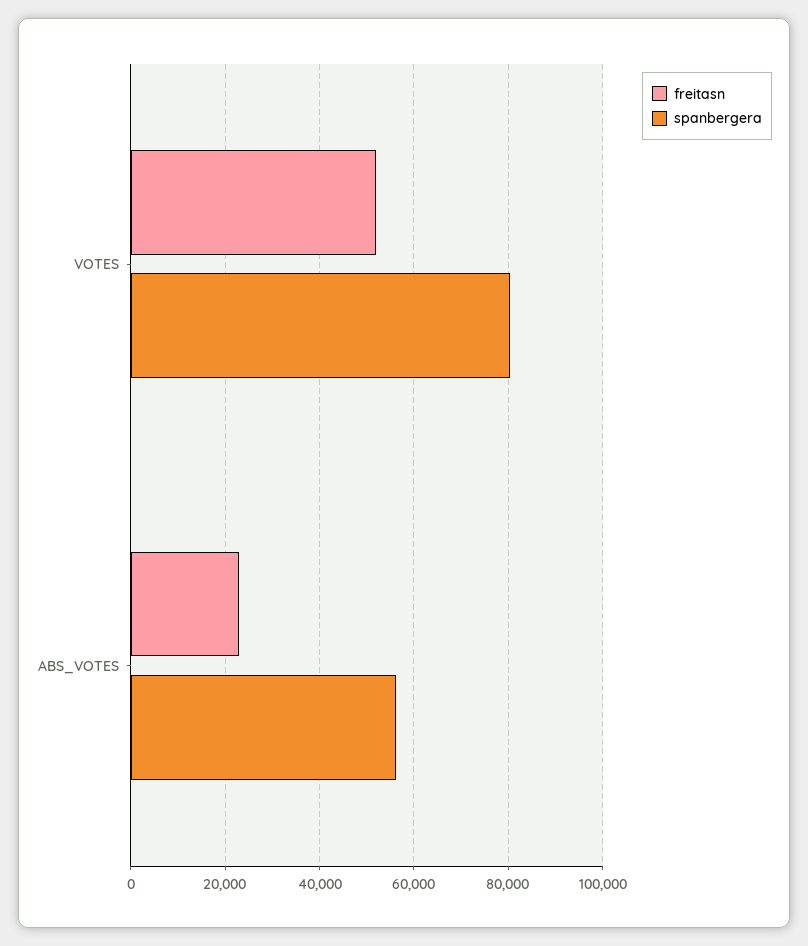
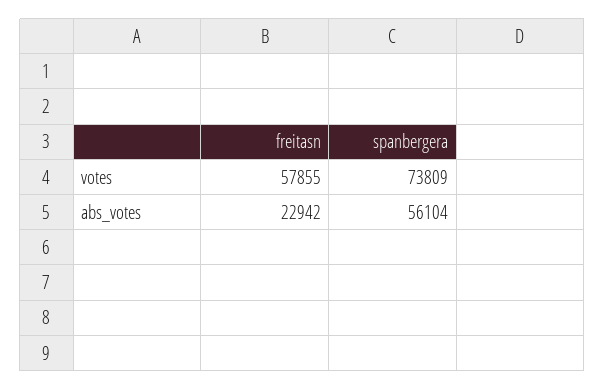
freitasn, VOTES: 52000 -> 57855
spanbergera, VOTES: 80000 -> 73809

